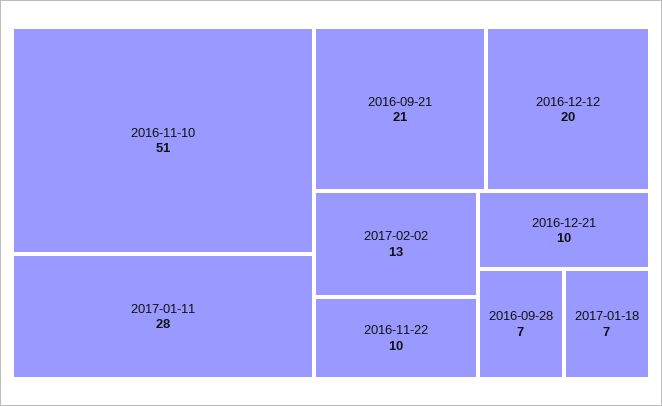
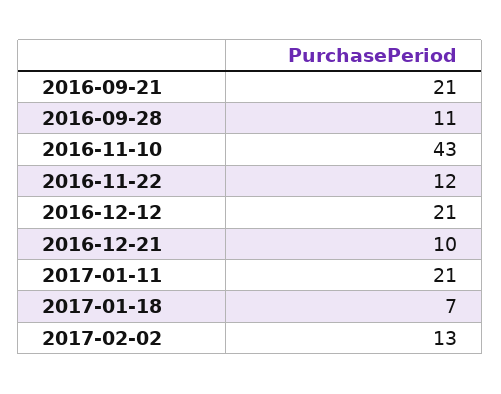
2016-11-10: 51 -> 43
2017-01-11: 28 -> 21
2016-12-12: 20 -> 21
2016-11-22: 10 -> 12
2016-09-28: 7 -> 11

